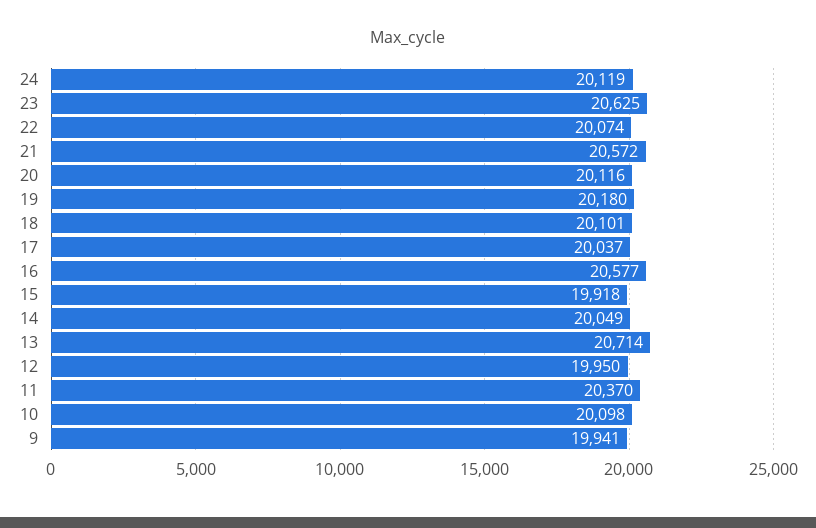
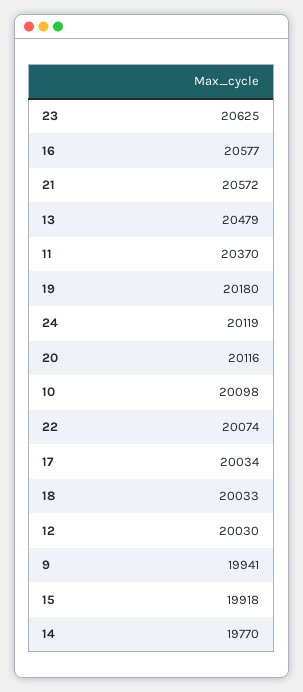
18: 20101 -> 20033
17: 20037 -> 20034
14: 20049 -> 19770
13: 20714 -> 20479
12: 19950 -> 20030

